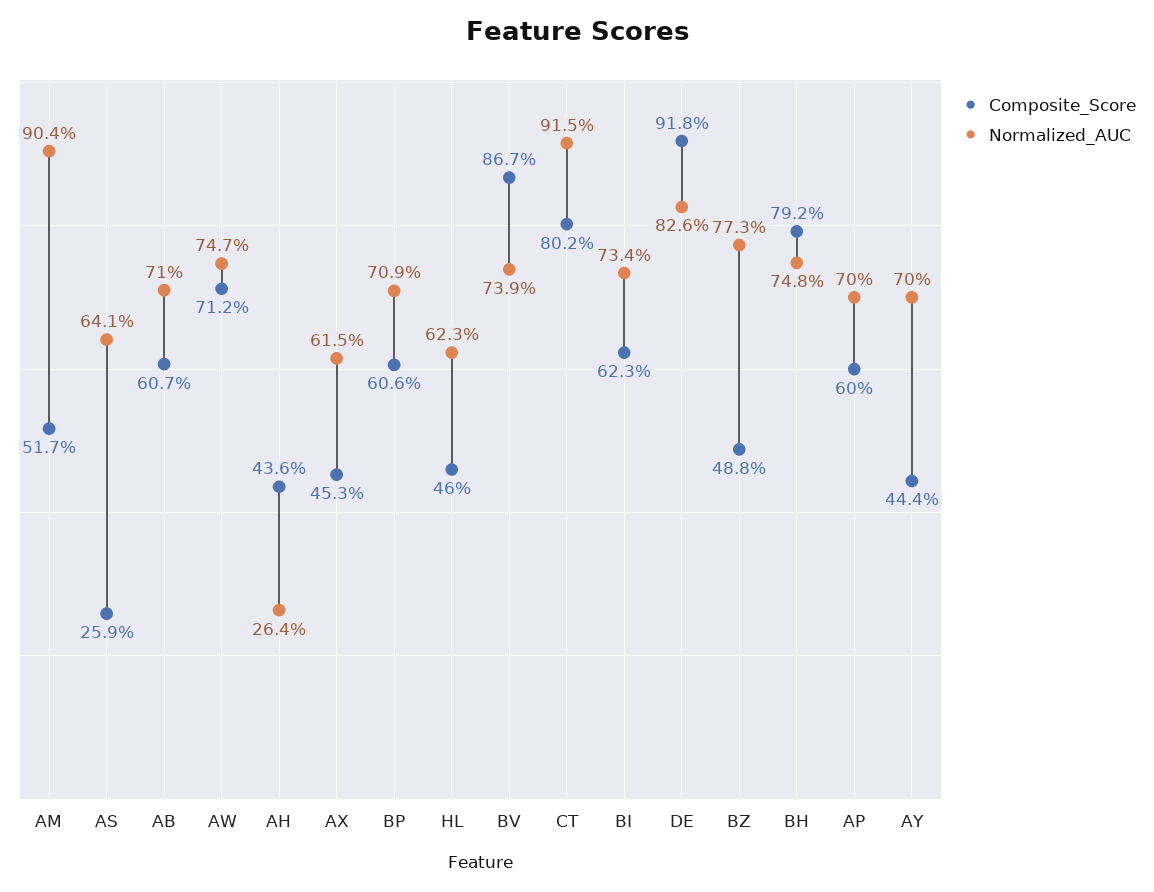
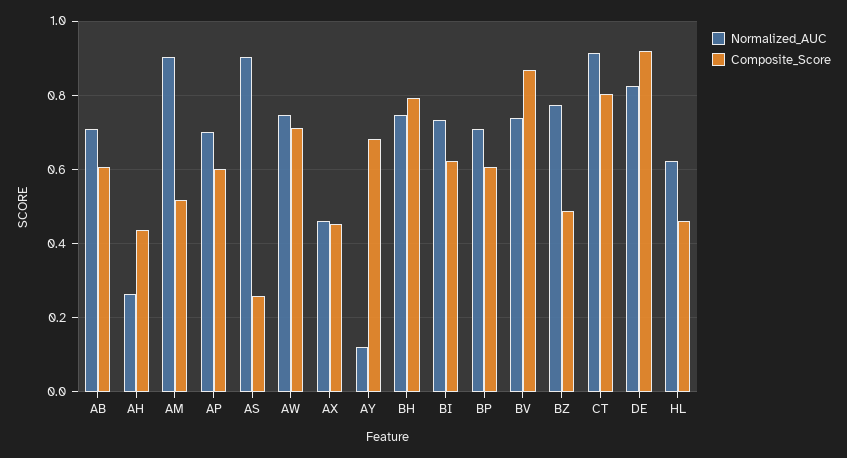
Normalized_AUC, AS: 0.641 -> 0.9
Normalized_AUC, AX: 0.615 -> 0.46
Composite_Score, AY: 0.444 -> 0.68
Normalized_AUC, AY: 0.7 -> 0.12

